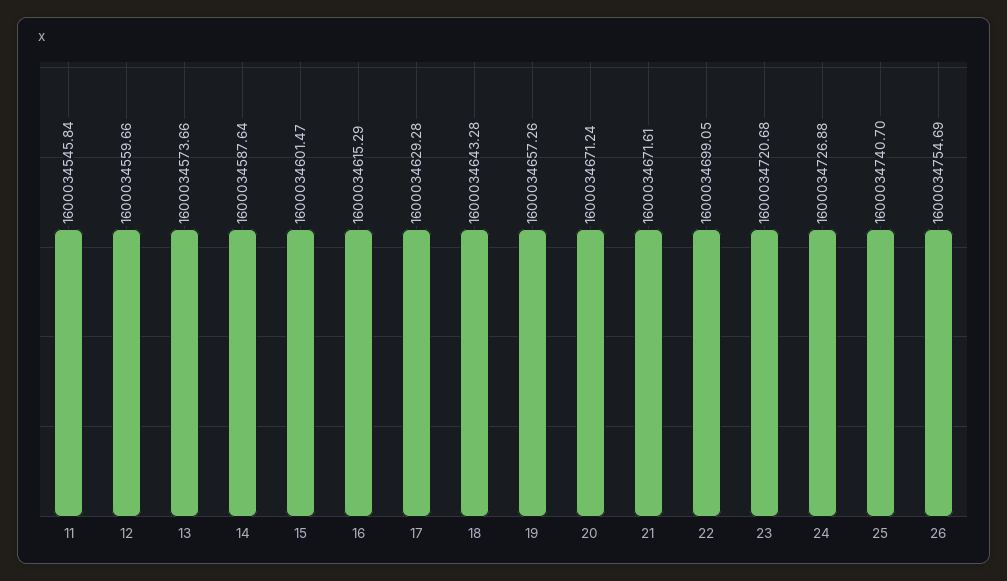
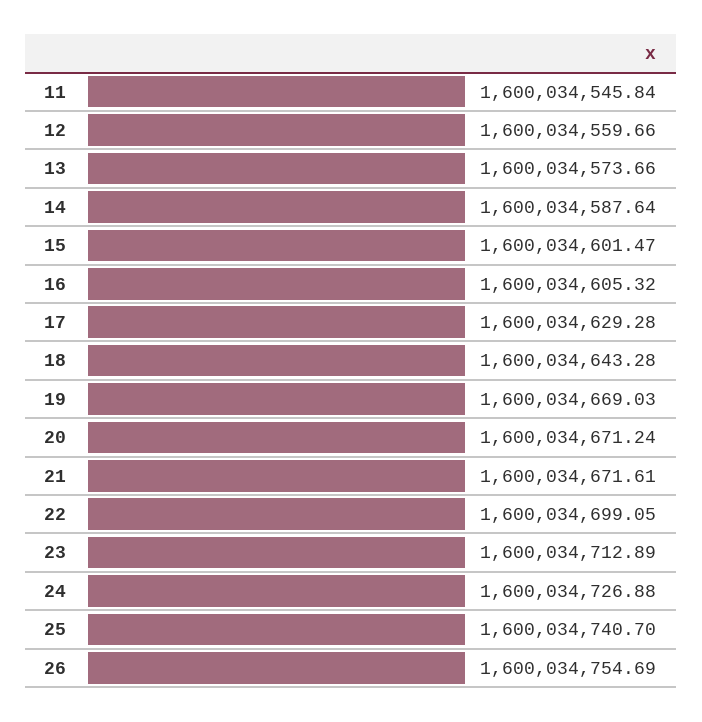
16: 1600034615.29 -> 1600034605.32
19: 1600034657.26 -> 1600034669.03
23: 1600034720.68 -> 1600034712.89

